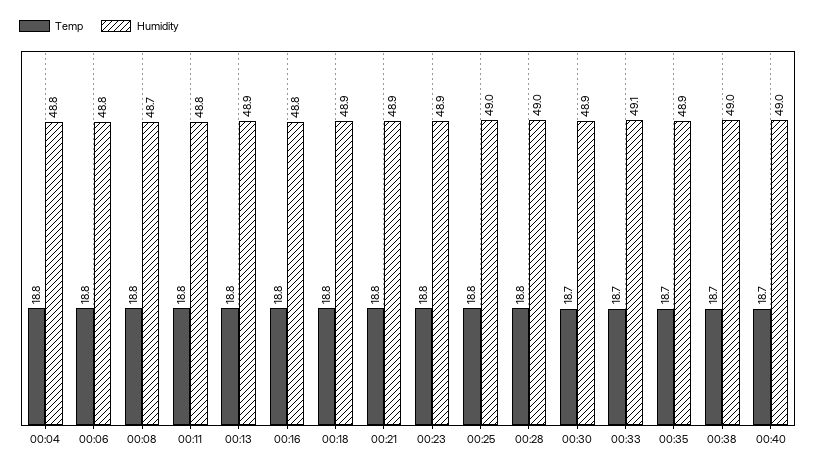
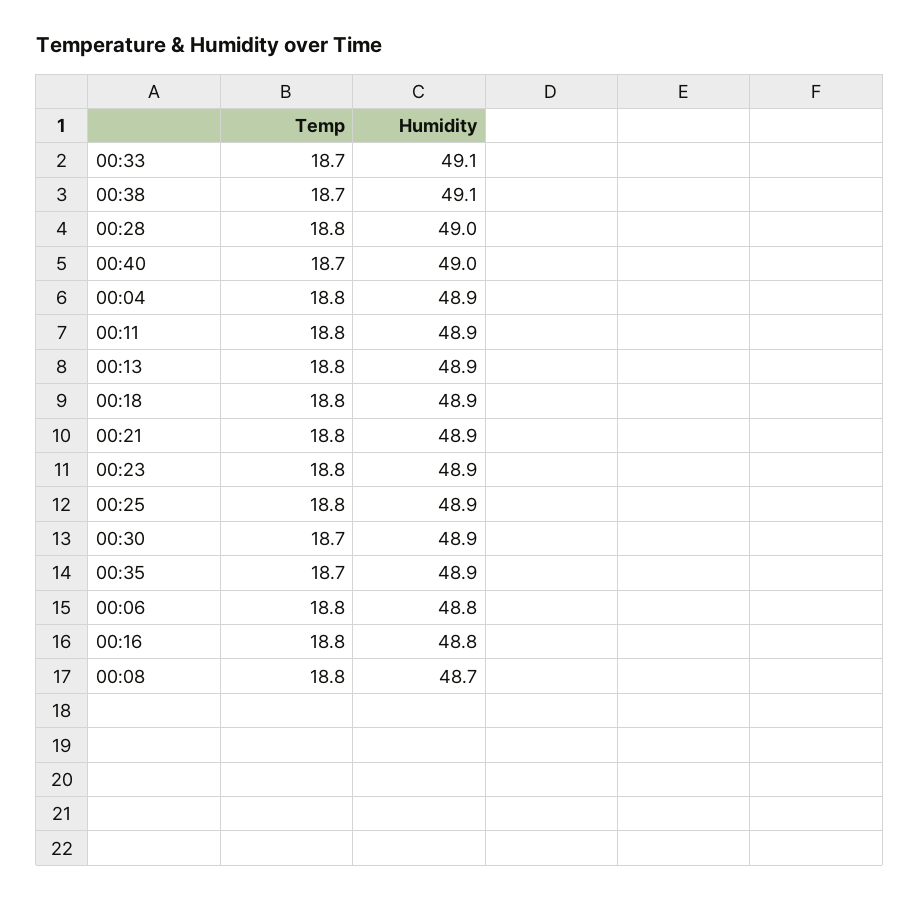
Humidity, 00:04: 48.8 -> 48.9
Humidity, 00:11: 48.8 -> 48.9
Humidity, 00:25: 49 -> 48.9
Humidity, 00:38: 49 -> 49.1

